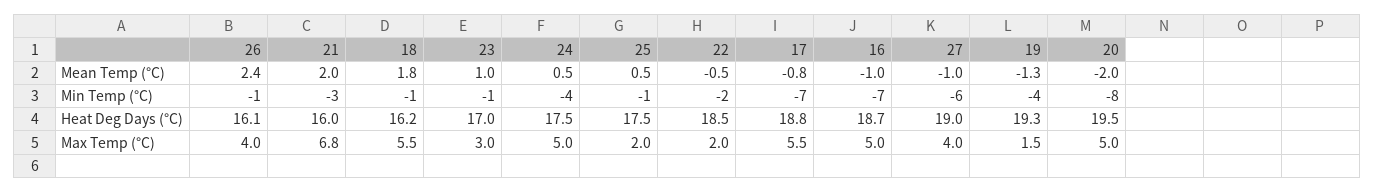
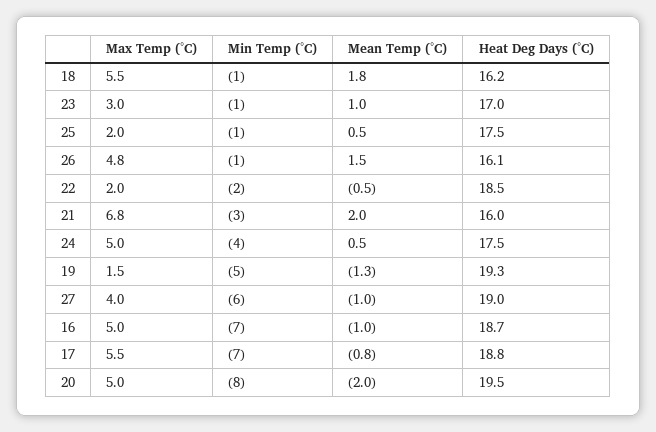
26, Mean Temp (°C): 2.4 -> 1.5
19, Min Temp (°C): -4 -> -5
26, Max Temp (°C): 4 -> 4.8

